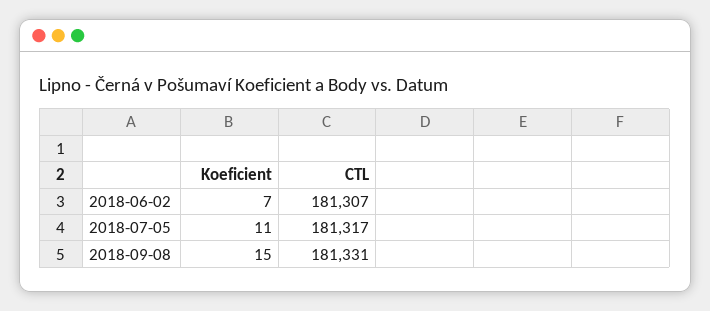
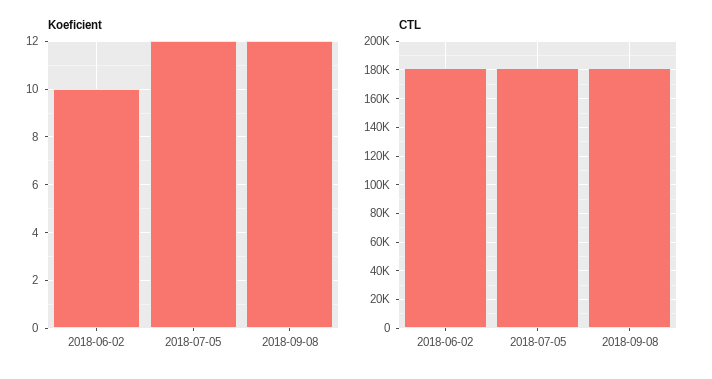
Koeficient, 2018-06-02: 7 -> 10
Koeficient, 2018-07-05: 11 -> 12
Koeficient, 2018-09-08: 15 -> 12

